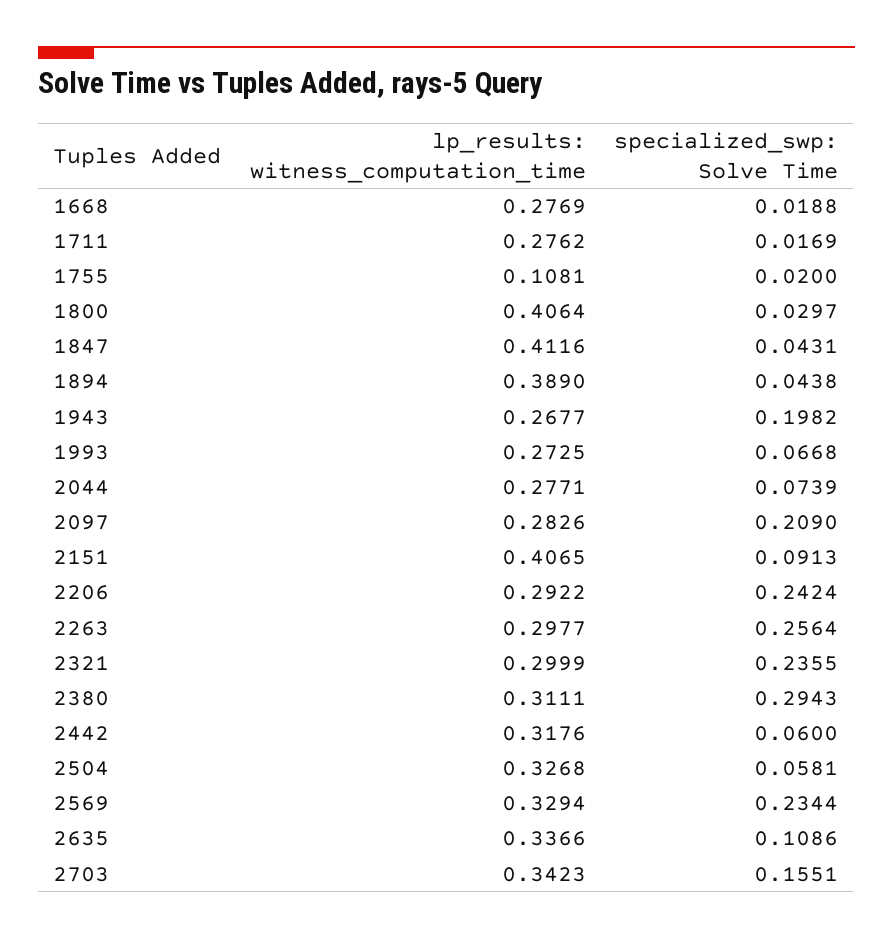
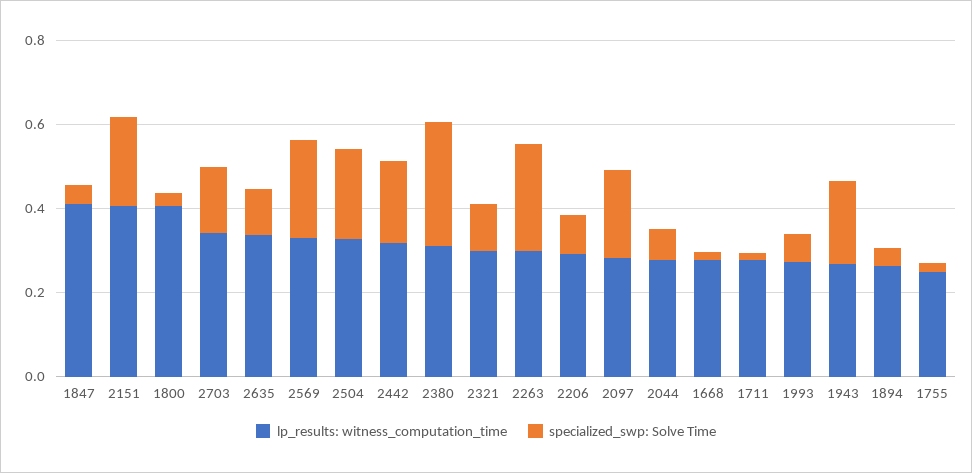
lp_results: witness_computation_time, 1755: 0.1081 -> 0.25
lp_results: witness_computation_time, 1894: 0.389 -> 0.25
specialized_swp: Solve Time, 2151: 0.0913 -> 0.2
specialized_swp: Solve Time, 2206: 0.2424 -> 0.1
specialized_swp: Solve Time, 2321: 0.2355 -> 0.1
specialized_swp: Solve Time, 2442: 0.06 -> 0.2
specialized_swp: Solve Time, 2504: 0.0581 -> 0.2

